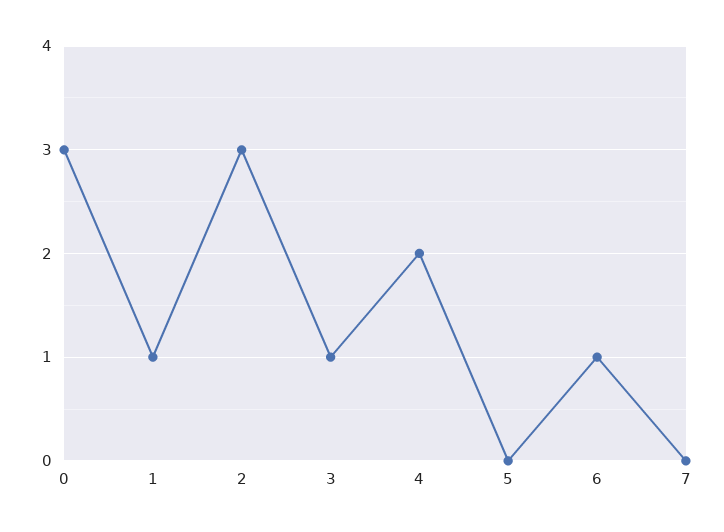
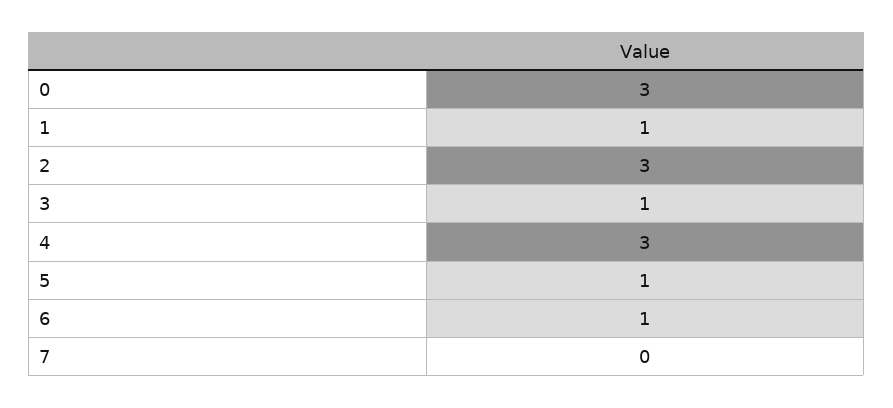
4: 2 -> 3
5: 0 -> 1

